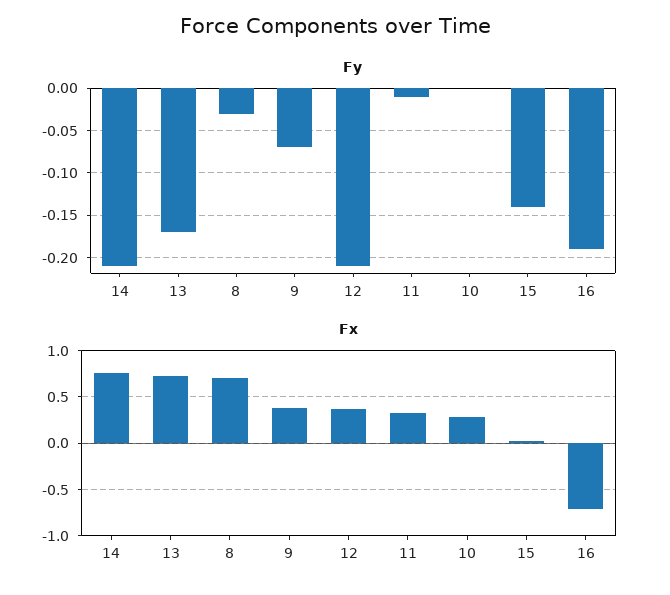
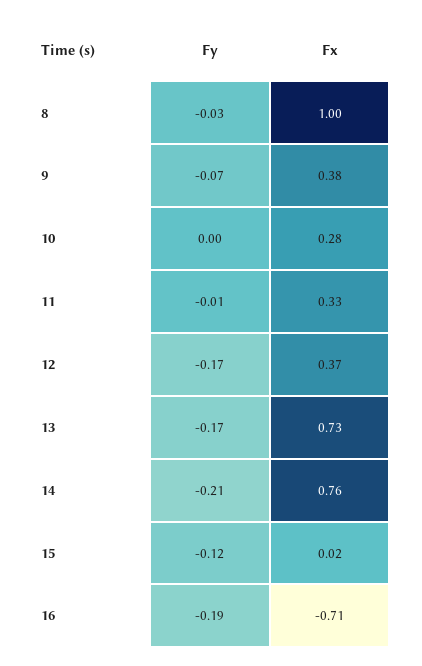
Fy, 12: -0.21 -> -0.17
Fy, 15: -0.14 -> -0.12
Fx, 8: 0.7 -> 1

